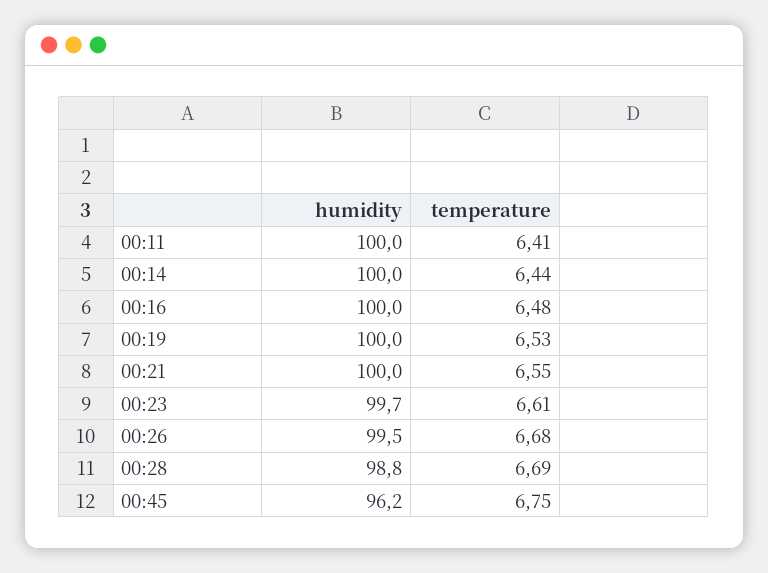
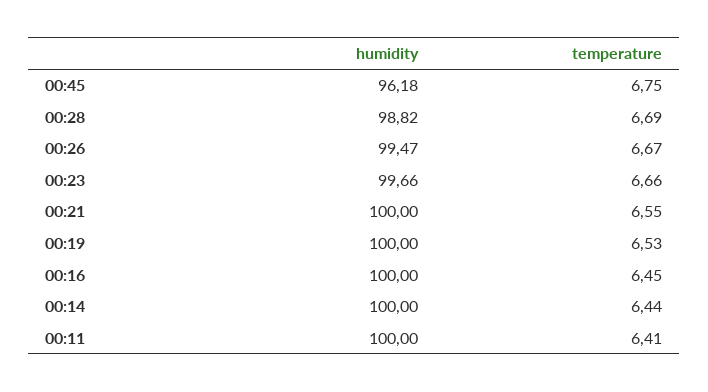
temperature, 00:16: 6.48 -> 6.45
temperature, 00:23: 6.61 -> 6.66
temperature, 00:26: 6.68 -> 6.67

